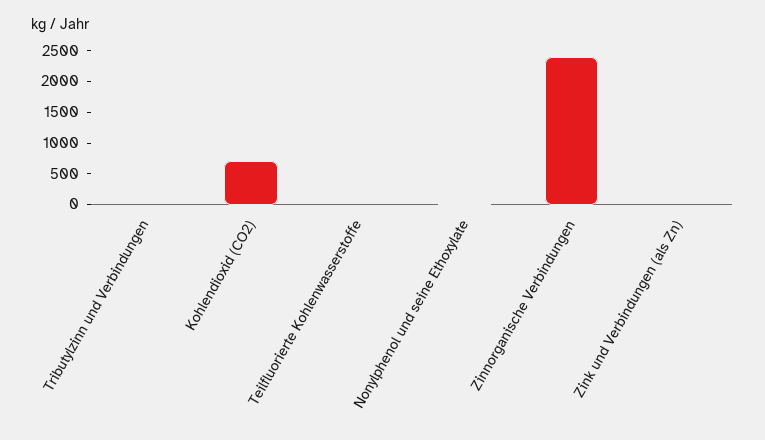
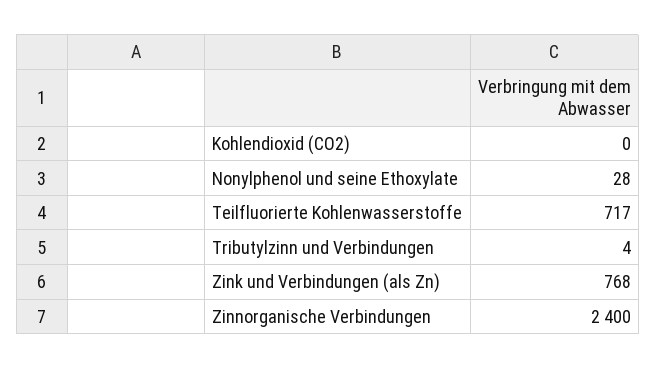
Kohlendioxid (CO2): 750 -> 0
Teilfluorierte Kohlenwasserstoffe: 0 -> 717
Zink und Verbindungen (als Zn): 0 -> 768

